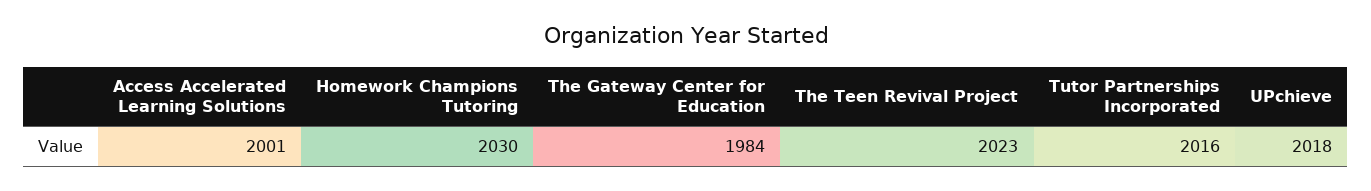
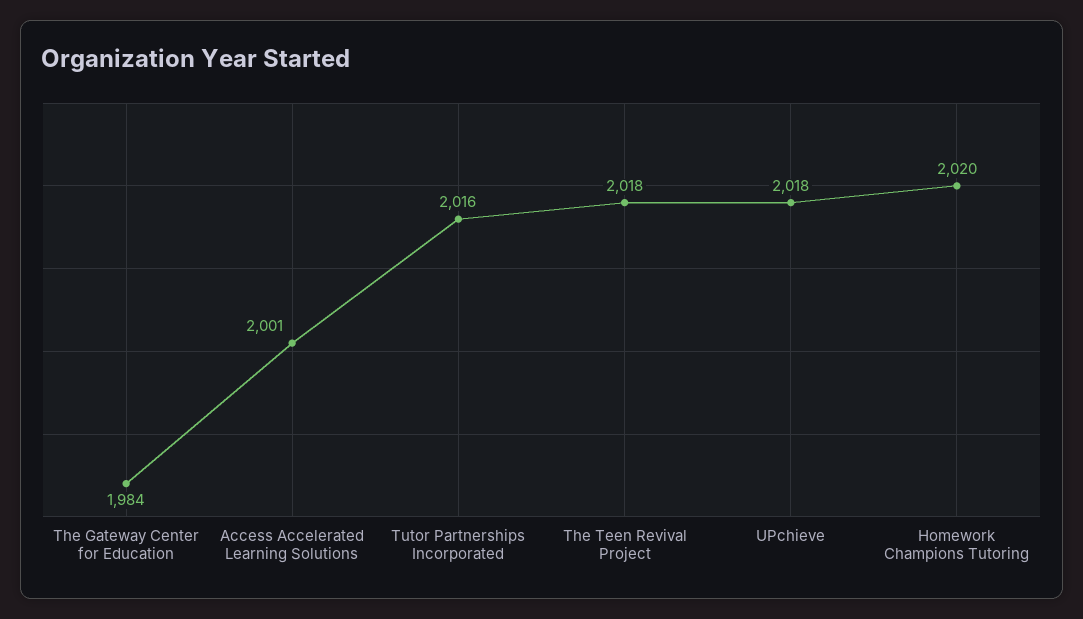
Homework Champions Tutoring: 2030 -> 2020
The Teen Revival Project: 2023 -> 2018

